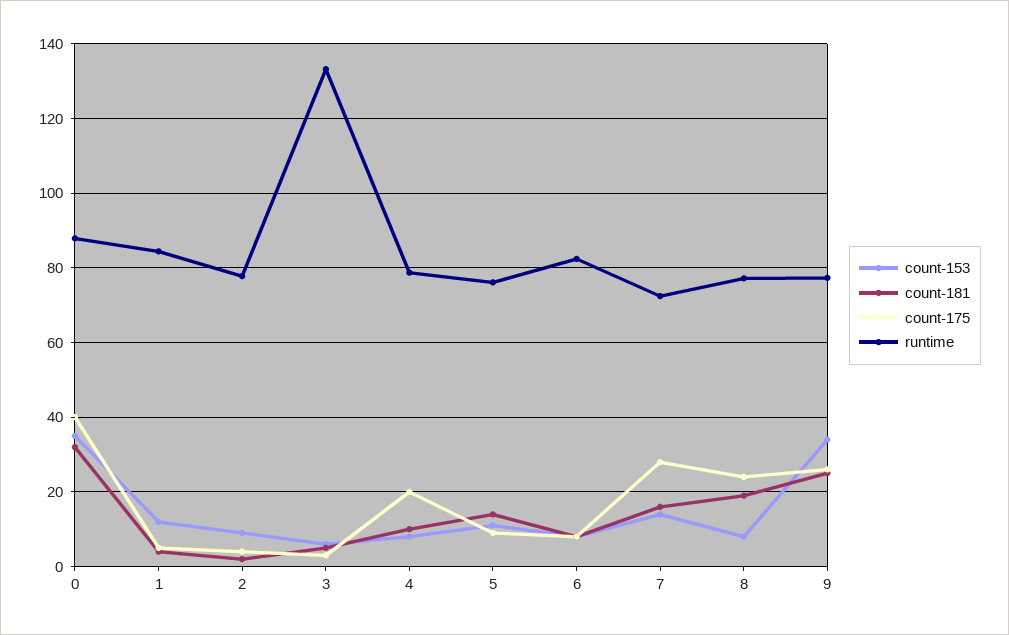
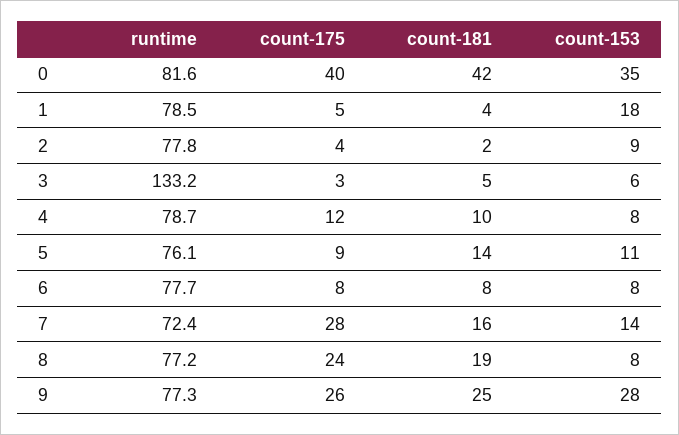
count-181, 0: 32 -> 42
runtime, 0: 88 -> 81.6
count-153, 1: 12 -> 18
runtime, 1: 84 -> 78.5
count-175, 4: 20 -> 12
runtime, 6: 82 -> 77.7
count-153, 9: 34 -> 28

